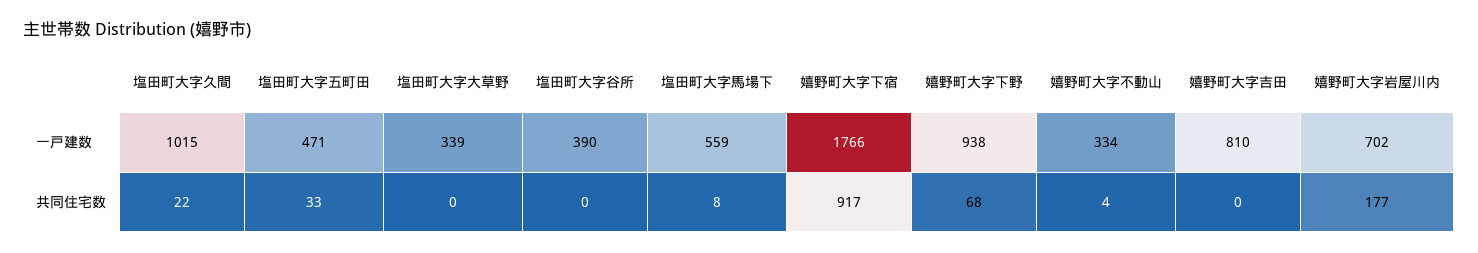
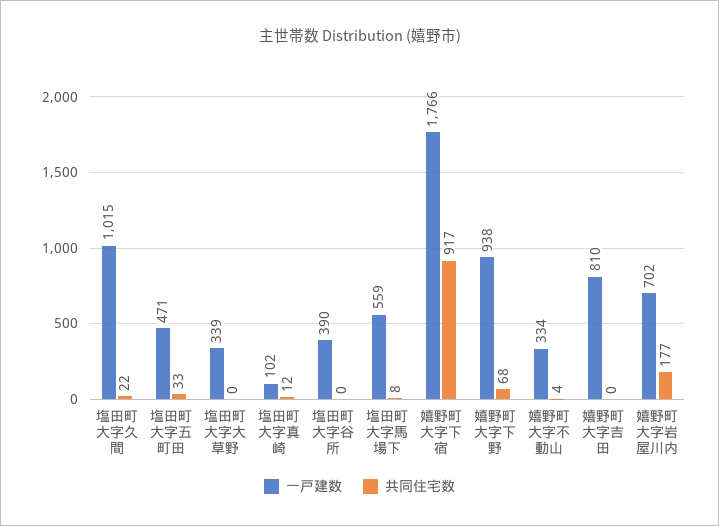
一戸建数, 塩田町大字真崎: none -> 102
共同住宅数, 塩田町大字真崎: none -> 12

